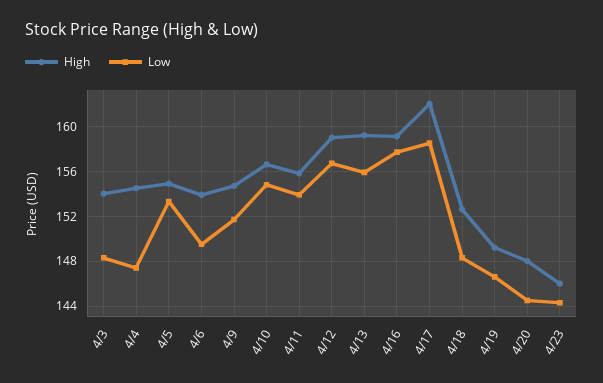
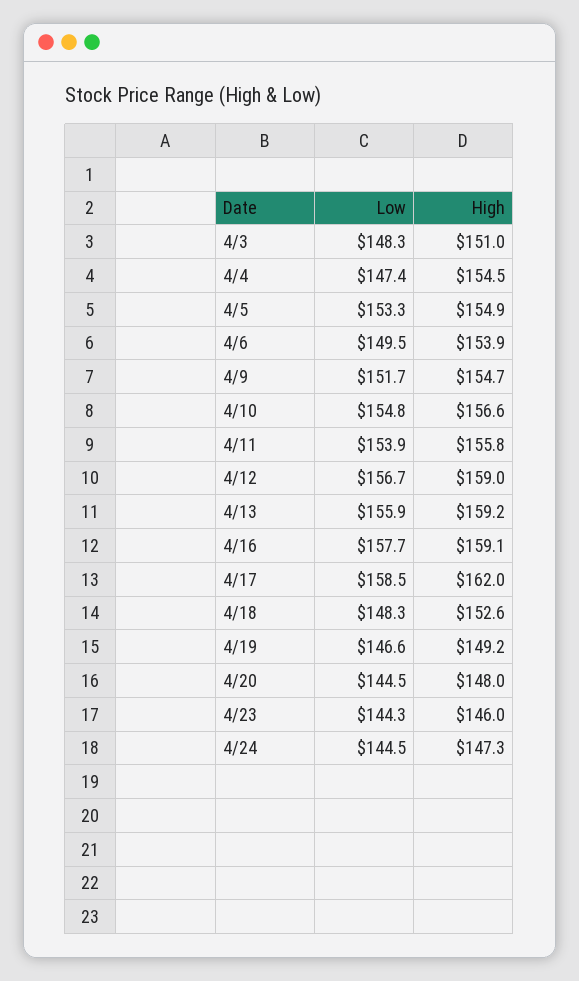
High, 4/3: 154 -> 151
Low, 4/24: none -> 144.5
High, 4/24: none -> 147.3

